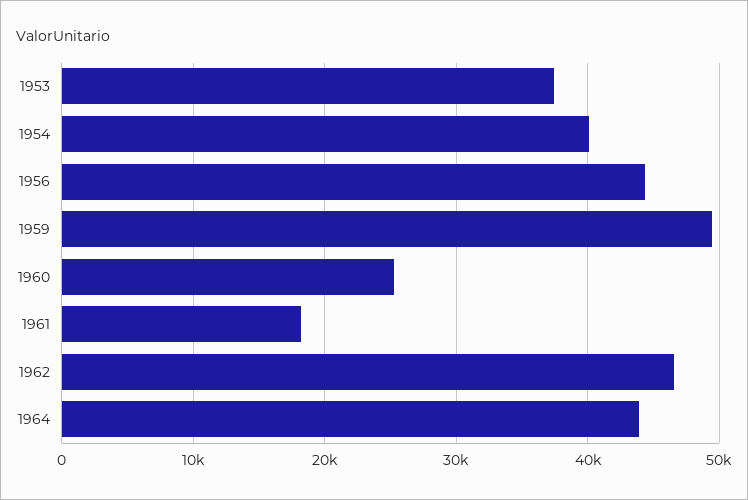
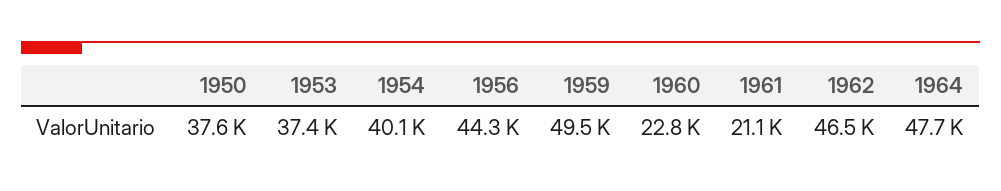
1960: 25000 -> 22800
1961: 18000 -> 21100
1964: 44000 -> 47700
1950: none -> 37600

